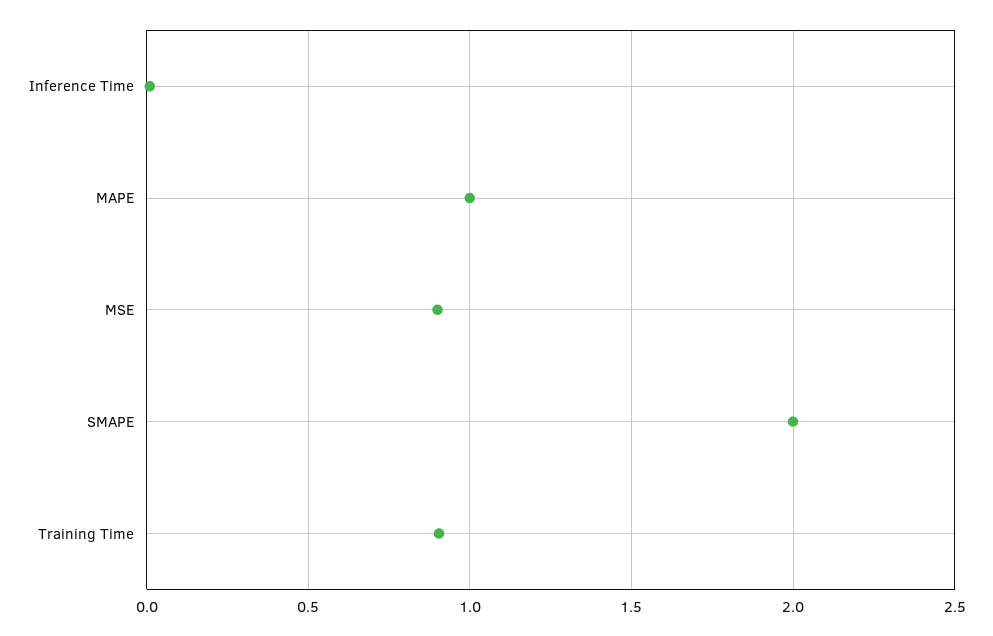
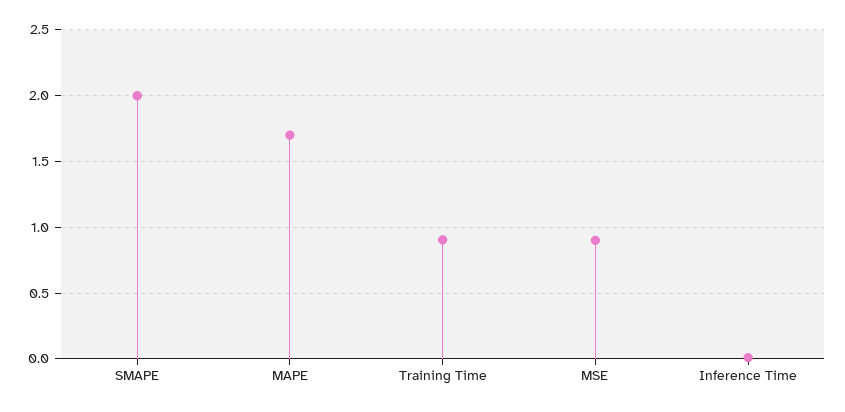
MAPE: 1 -> 1.7

